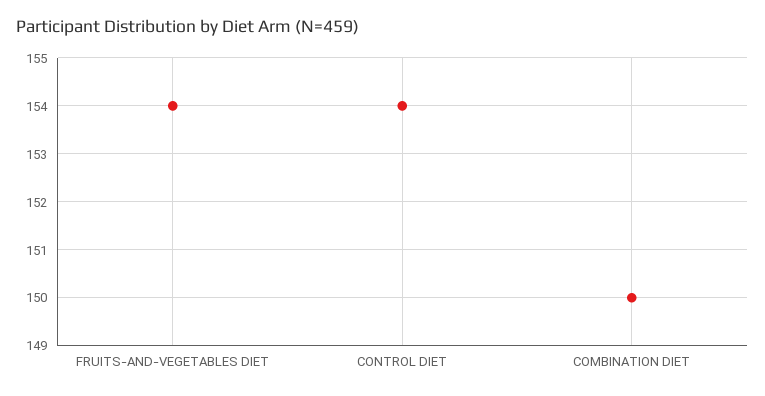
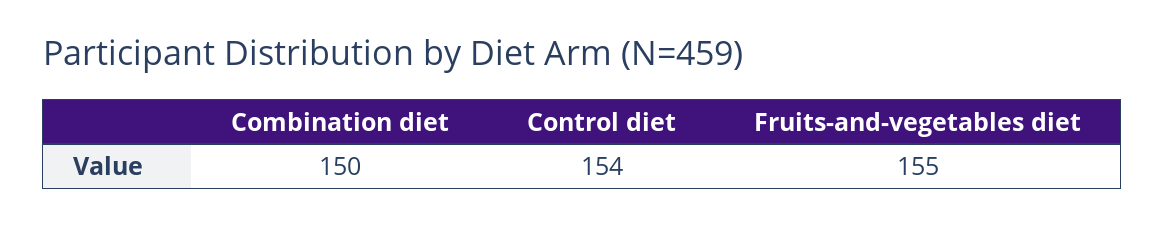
FRUITS-AND-VEGETABLES DIET: 154 -> 155

